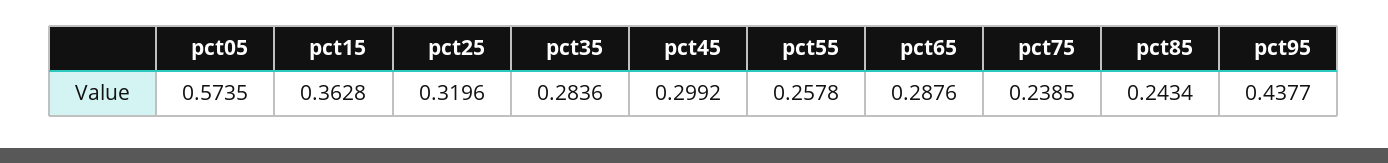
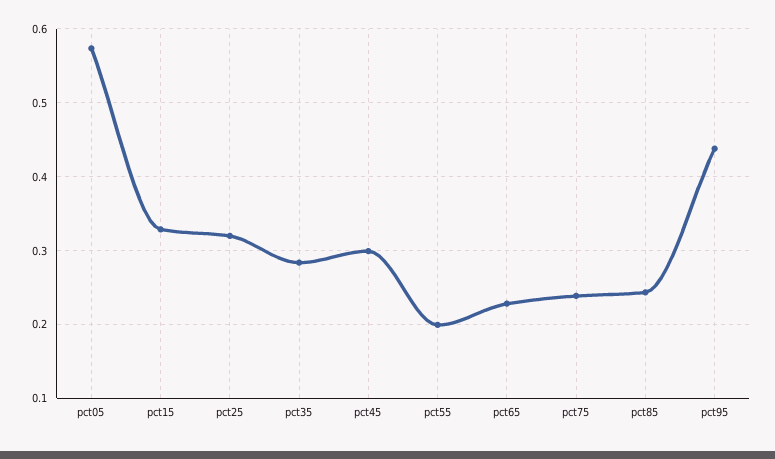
pct15: 0.3628 -> 0.33
pct55: 0.2578 -> 0.2
pct65: 0.2876 -> 0.23

